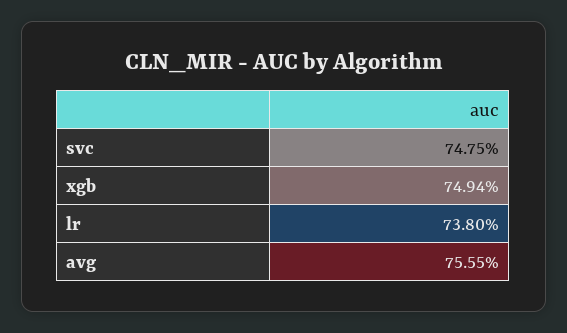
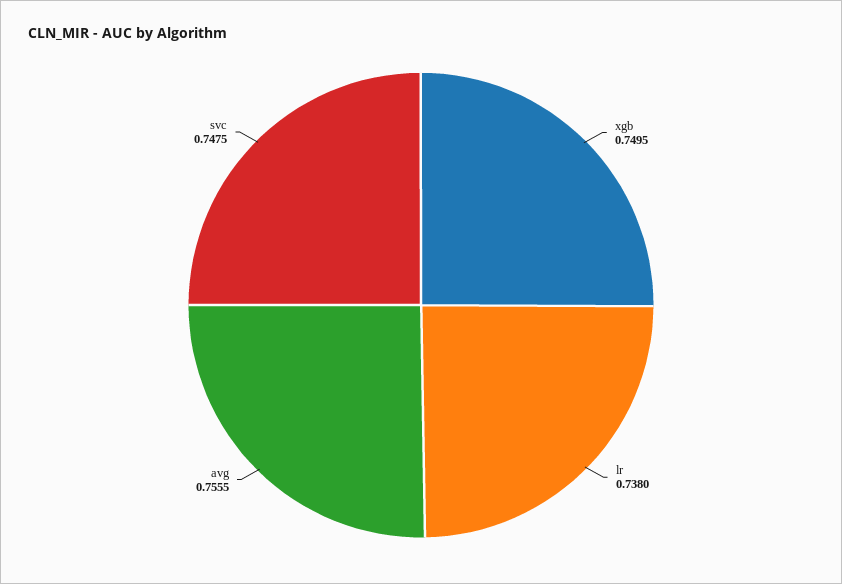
xgb: 0.7494 -> 0.7495

